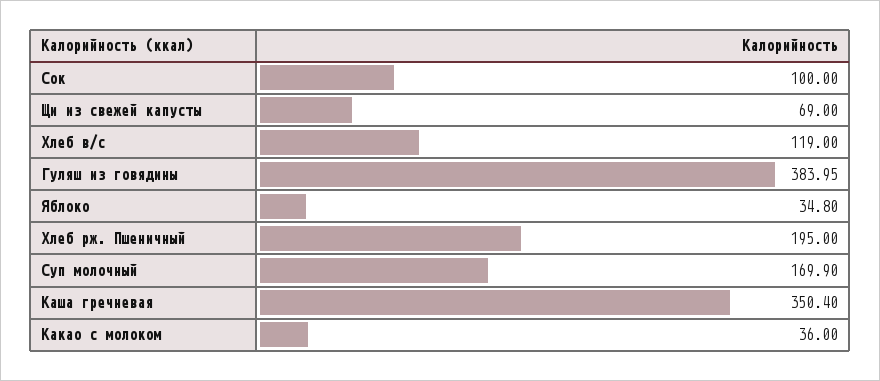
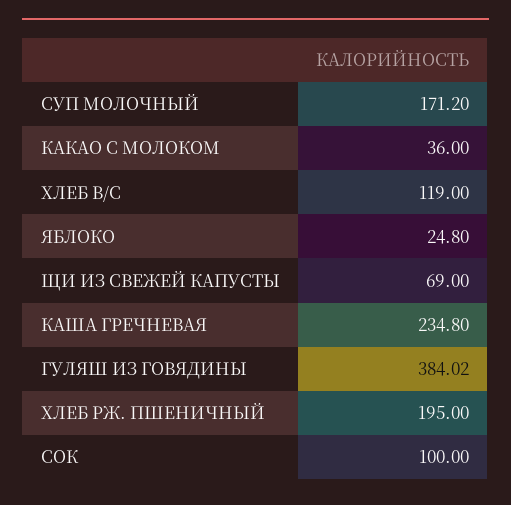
Гуляш из говядины: 383.95 -> 384.02
Яблоко: 34.8 -> 24.8
Суп молочный: 169.9 -> 171.2
Каша гречневая: 350.4 -> 234.8

